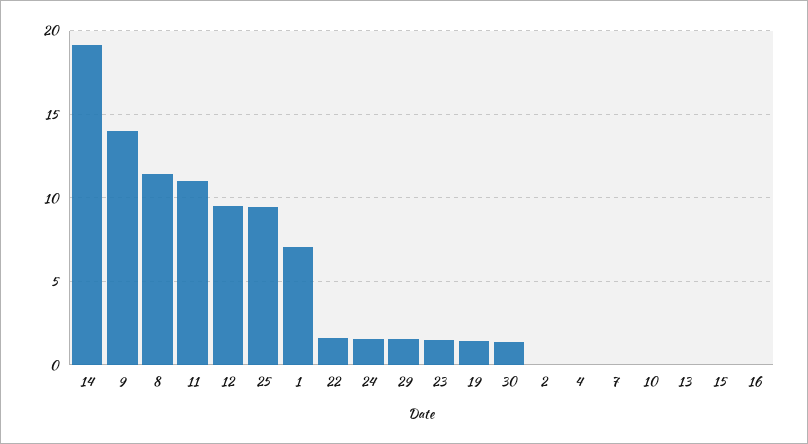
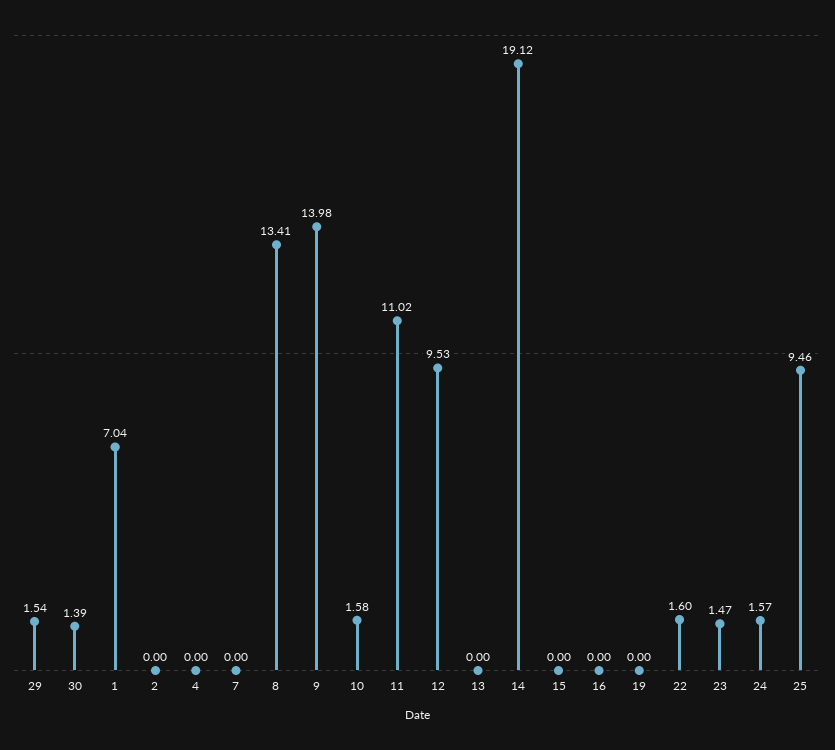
8: 11.5 -> 13.41
19: 1.5 -> 0
10: 0 -> 1.58

